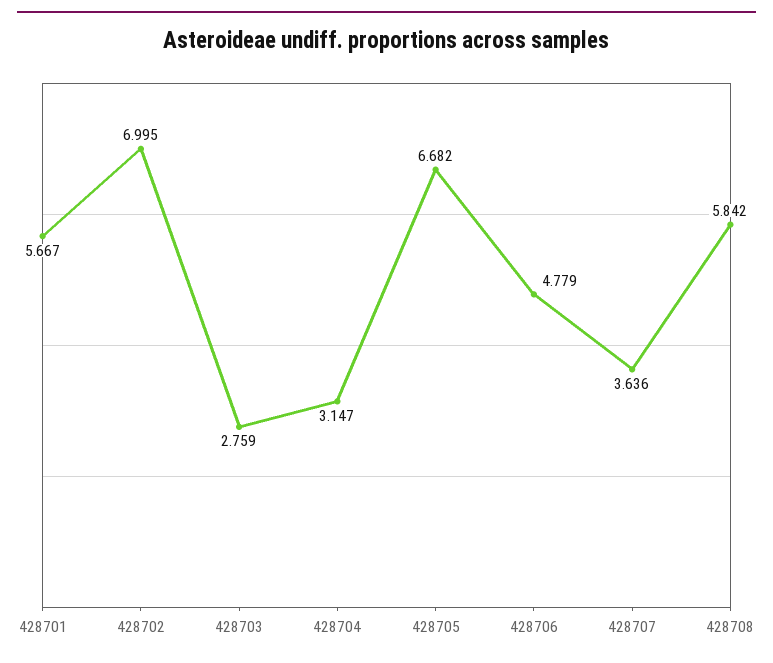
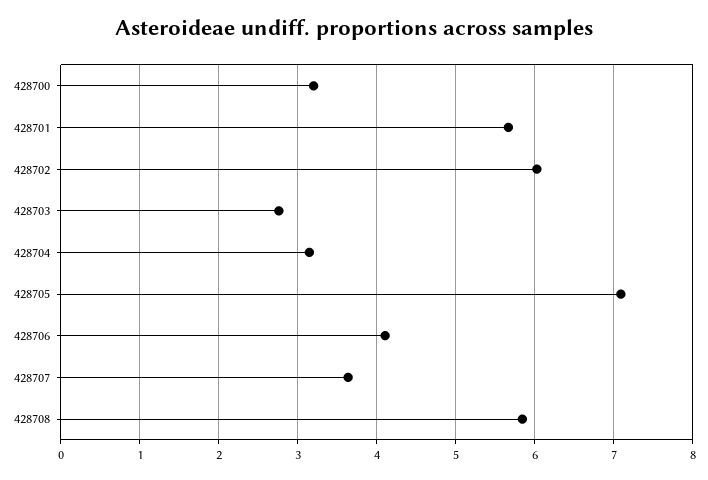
428702: 6.995 -> 6
428705: 6.682 -> 7.1
428706: 4.779 -> 4.1
428700: none -> 3.2

